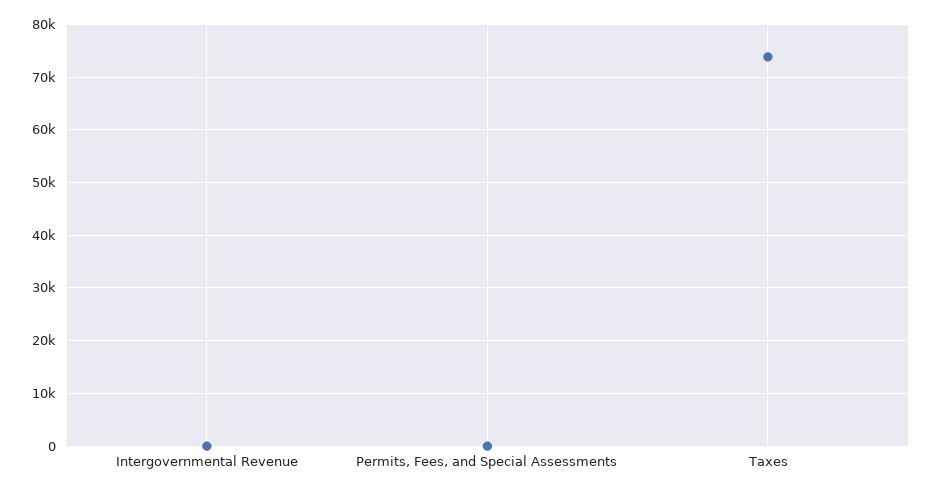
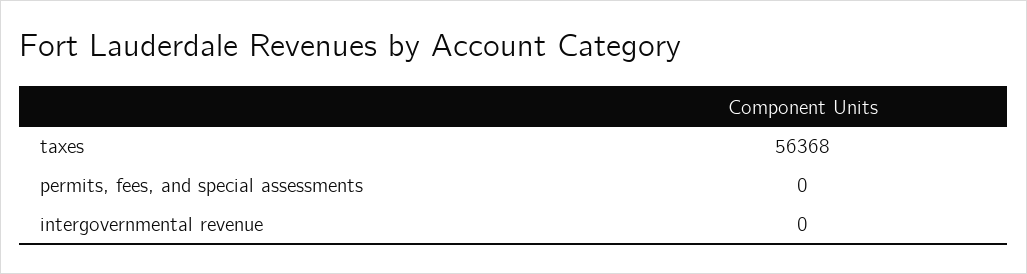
Taxes: 74000 -> 56368

